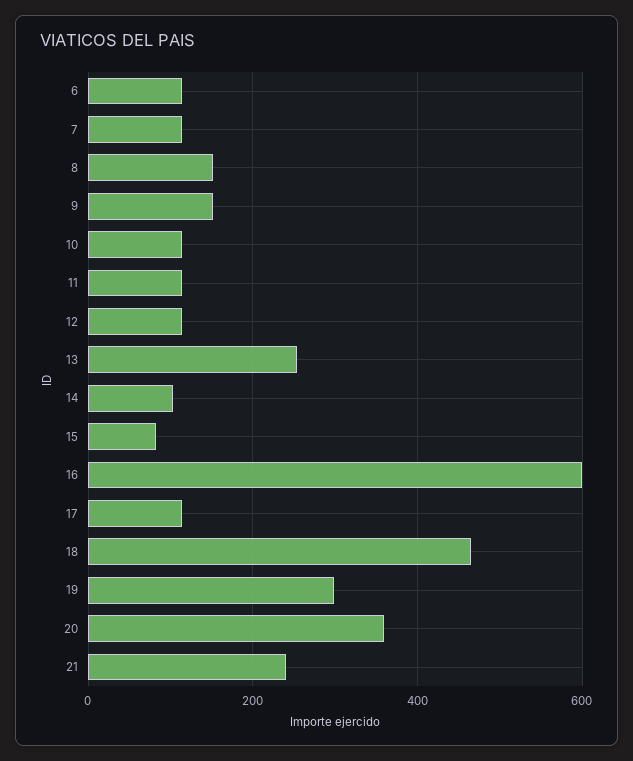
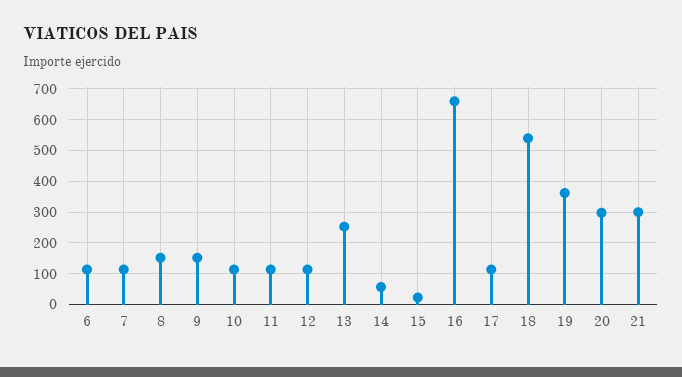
14: 100 -> 60
15: 80 -> 20
16: 600 -> 660
18: 460 -> 540
19: 300 -> 360
20: 360 -> 300
21: 240 -> 300

